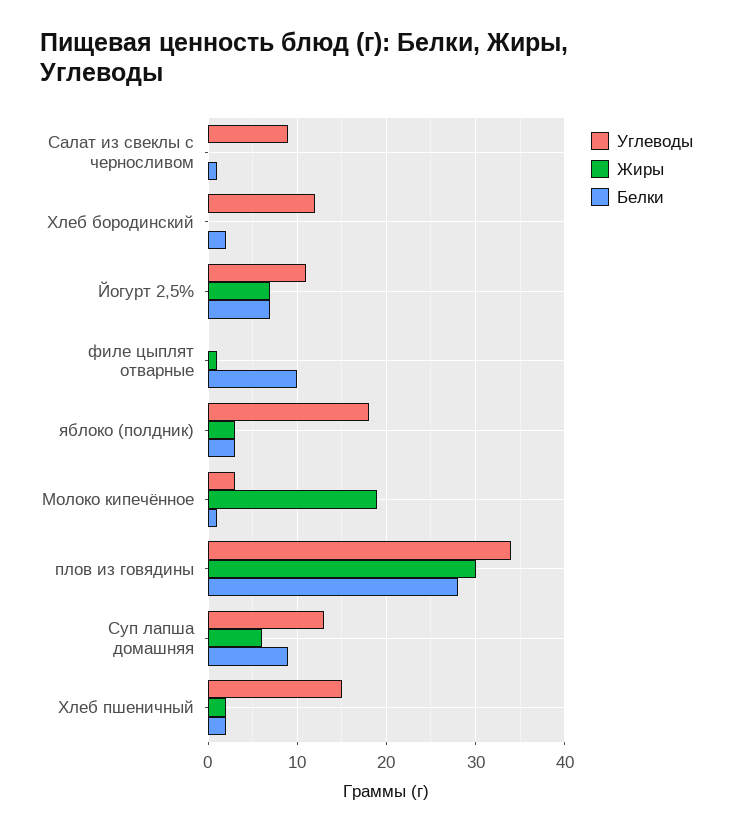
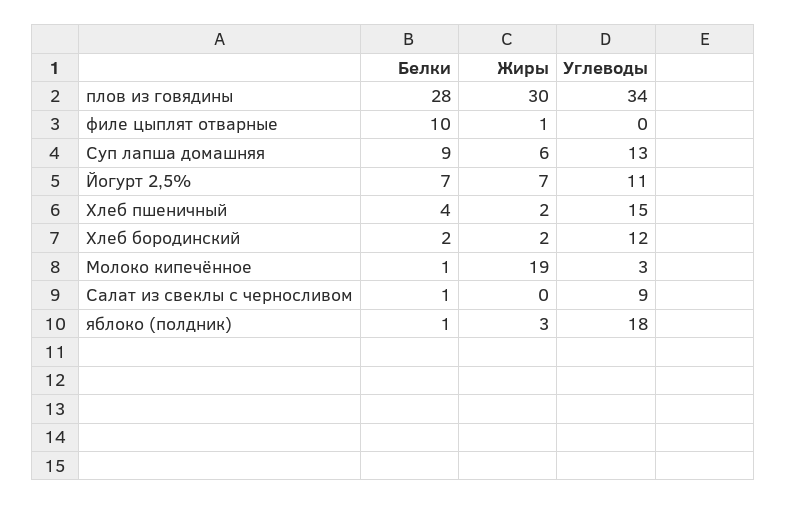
Жиры, Хлеб бородинский: 0 -> 2
Белки, яблоко (полдник): 3 -> 1
Белки, Хлеб пшеничный: 2 -> 4

